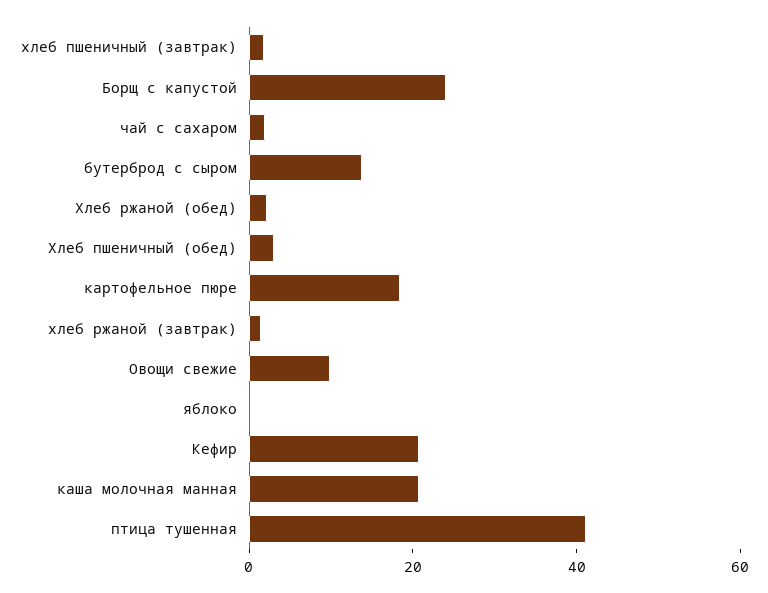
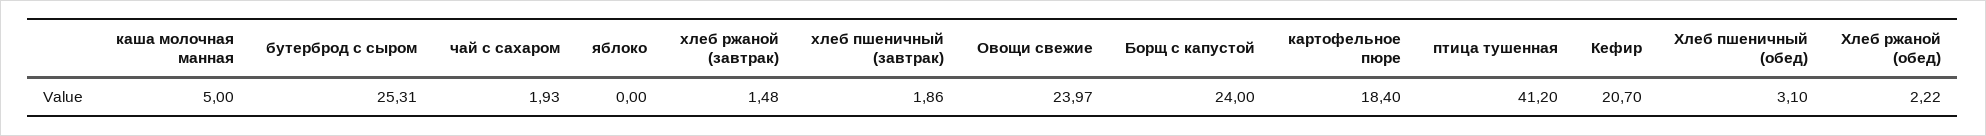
бутерброд с сыром: 15 -> 25.31
Овощи свежие: 10 -> 23.97
каша молочная манная: 20 -> 5

